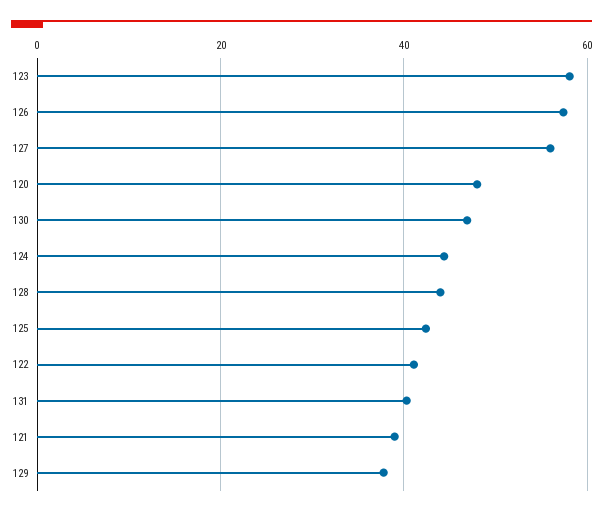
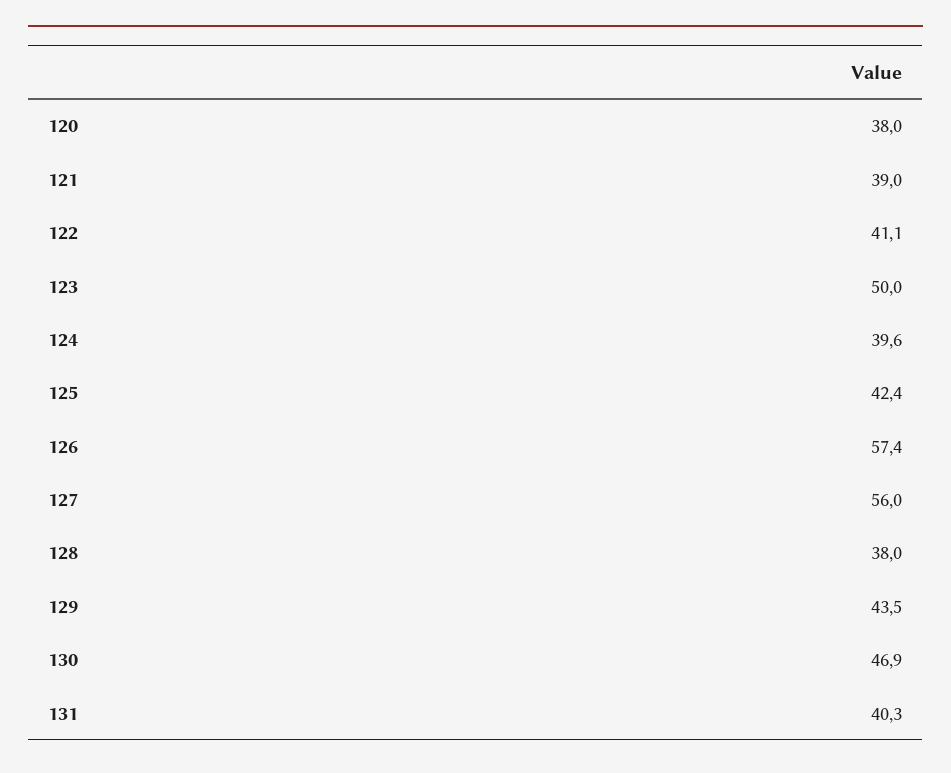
123: 58 -> 50
120: 48 -> 38
124: 44 -> 39.6
128: 44 -> 38
129: 38 -> 43.5

